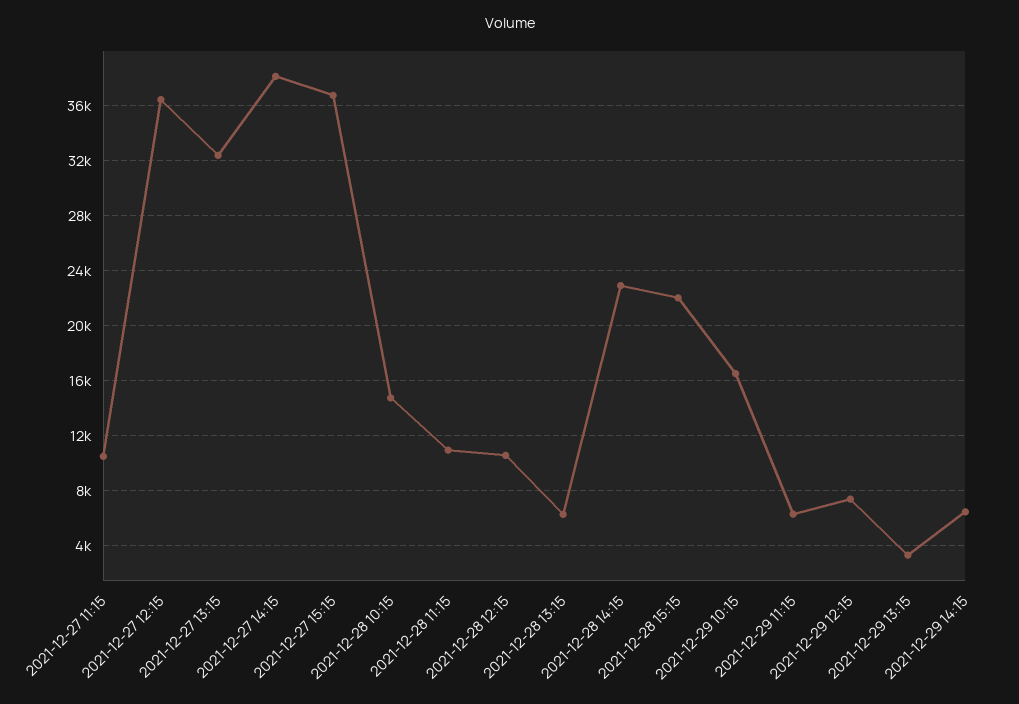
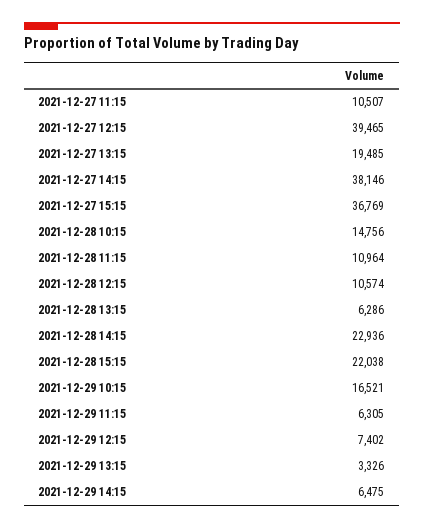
2021-12-27 12:15: 36500 -> 39465
2021-12-27 13:15: 32500 -> 19485

